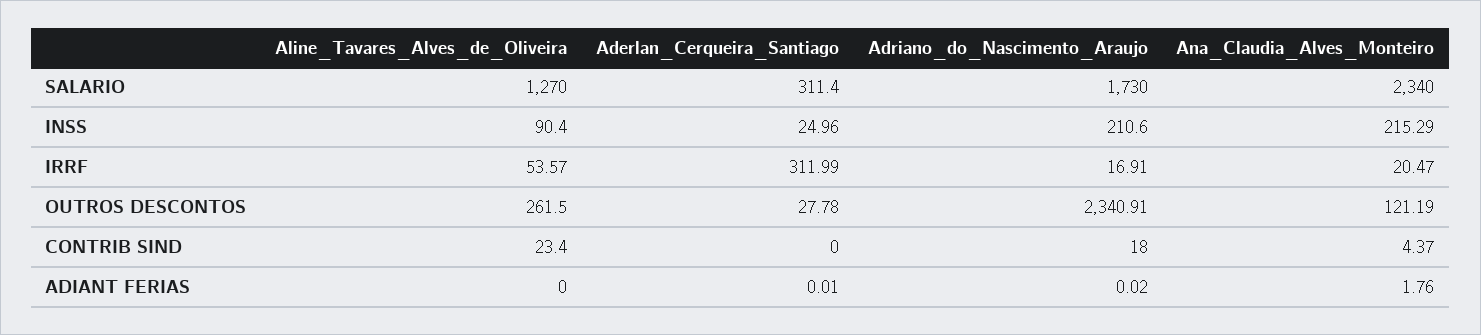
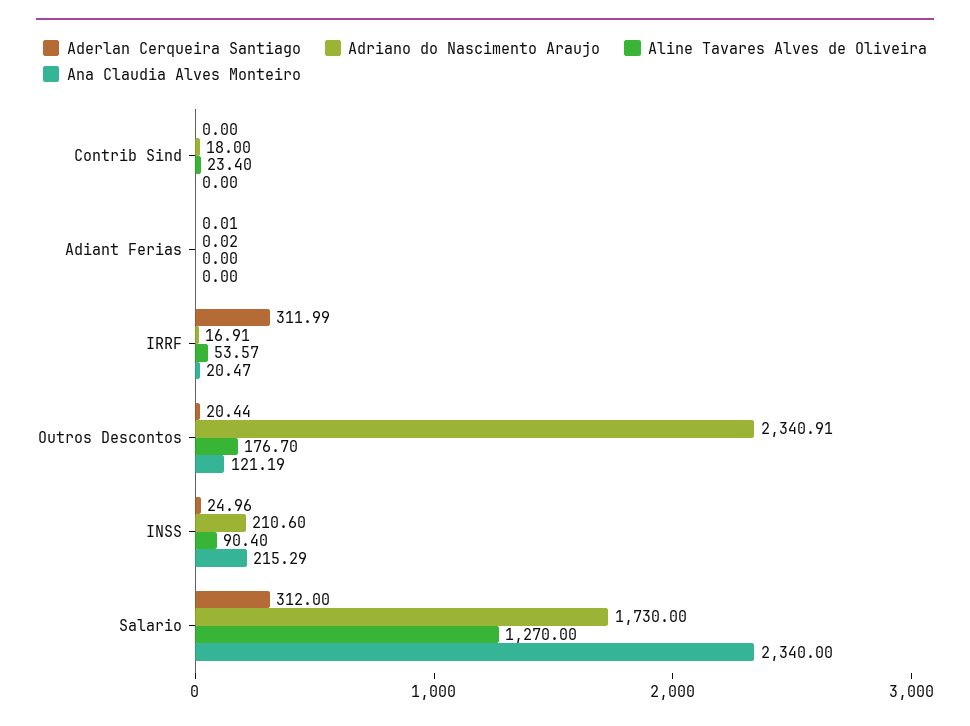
Aderlan_Cerqueira_Santiago, SALARIO: 311.4 -> 312
Aline_Tavares_Alves_de_Oliveira, OUTROS DESCONTOS: 261.5 -> 176.7
Aderlan_Cerqueira_Santiago, OUTROS DESCONTOS: 27.78 -> 20.44
Ana_Claudia_Alves_Monteiro, CONTRIB SIND: 4.37 -> 0
Ana_Claudia_Alves_Monteiro, ADIANT FERIAS: 1.76 -> 0

